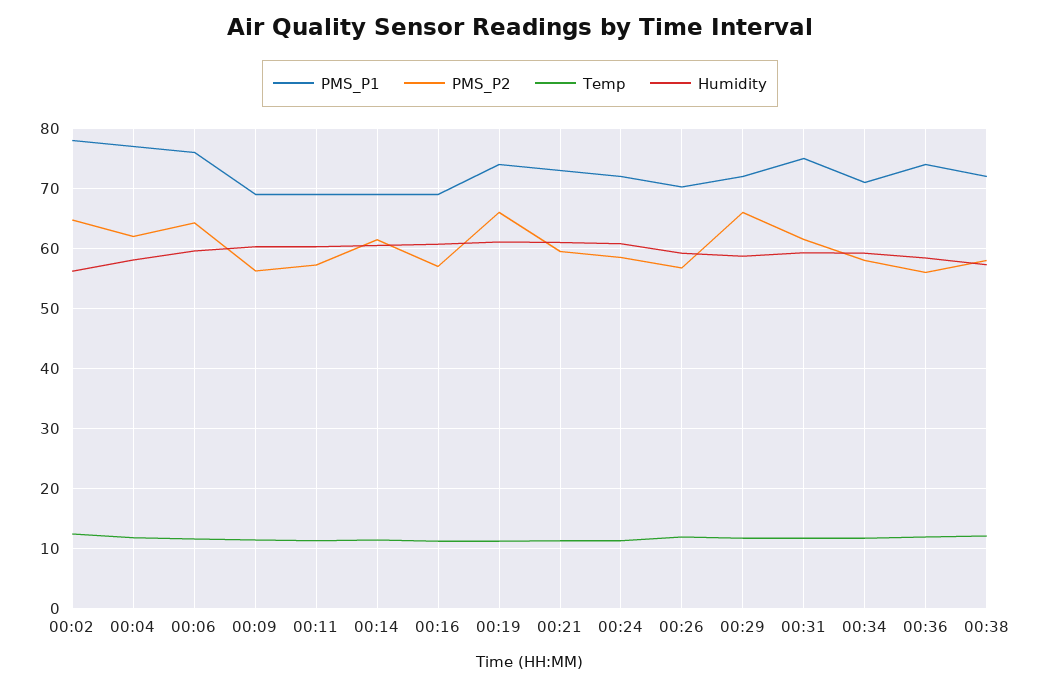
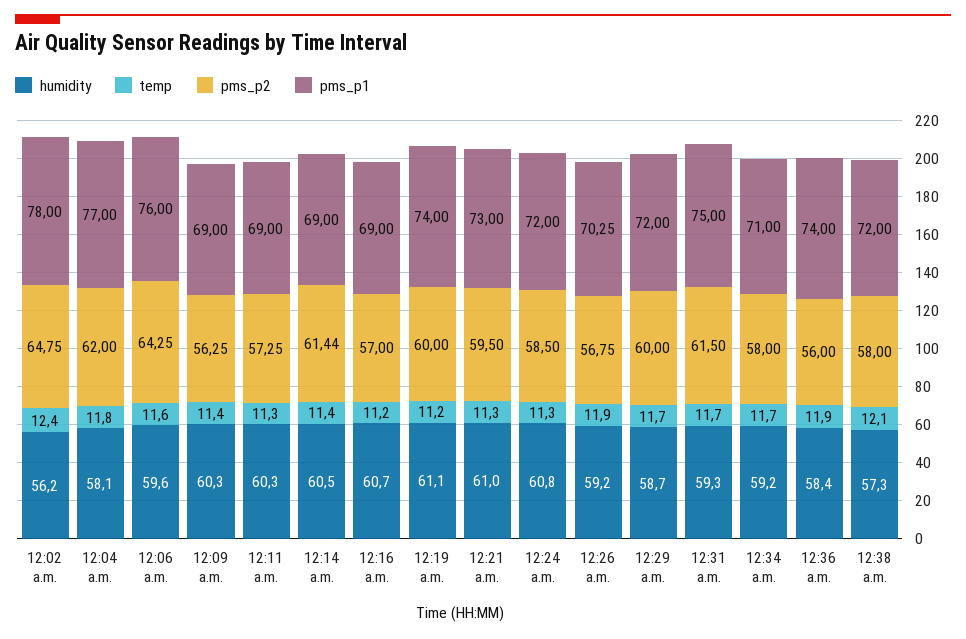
PMS_P2, 00:19: 66 -> 60
PMS_P2, 00:29: 66 -> 60

